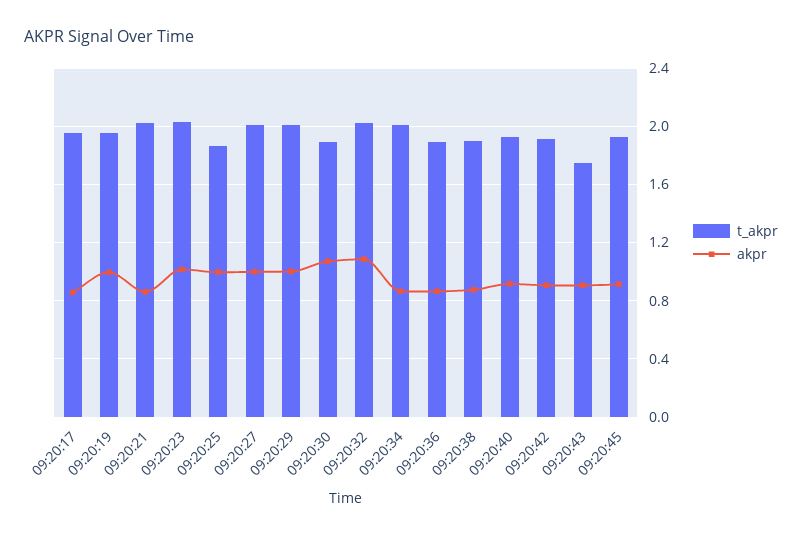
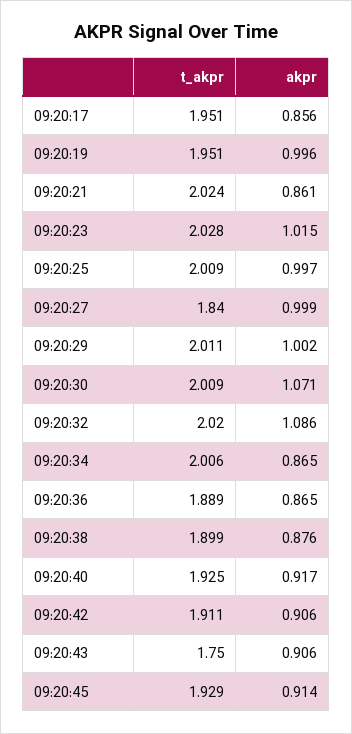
t_akpr, 09:20:25: 1.85 -> 2.009
t_akpr, 09:20:27: 2 -> 1.84
t_akpr, 09:20:30: 1.9 -> 2.009

